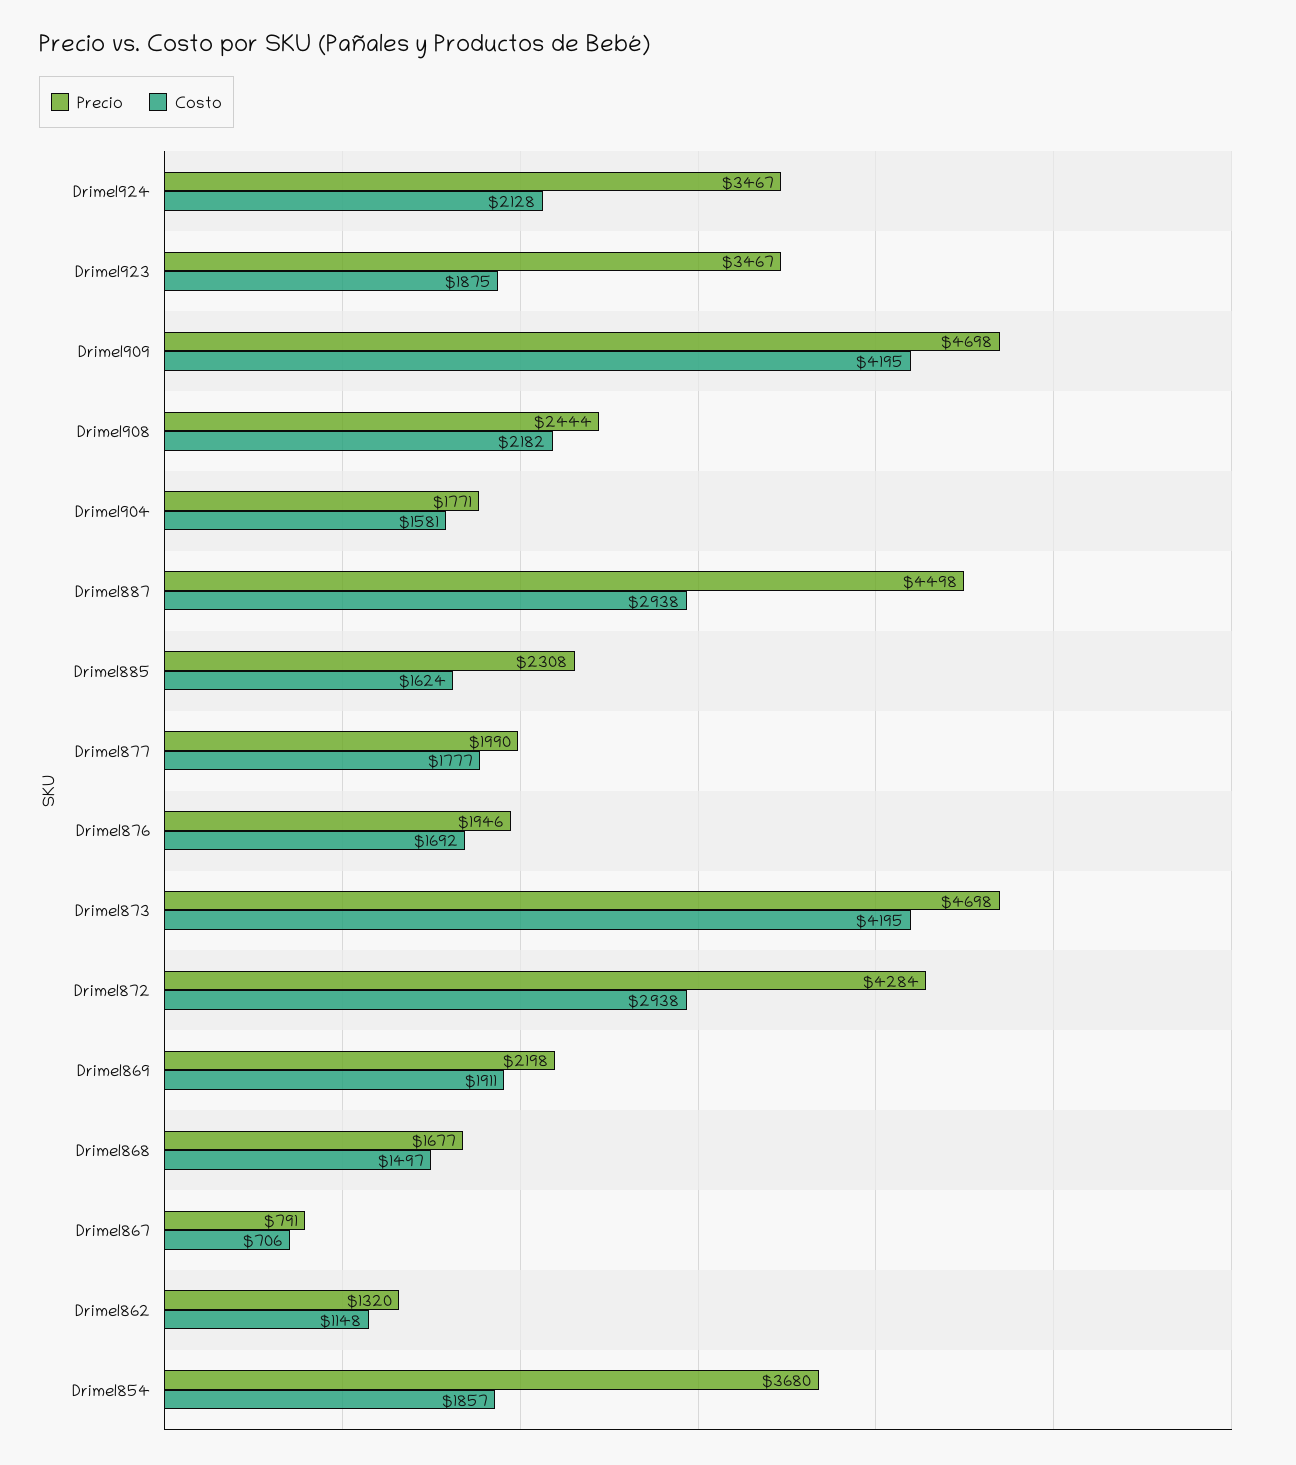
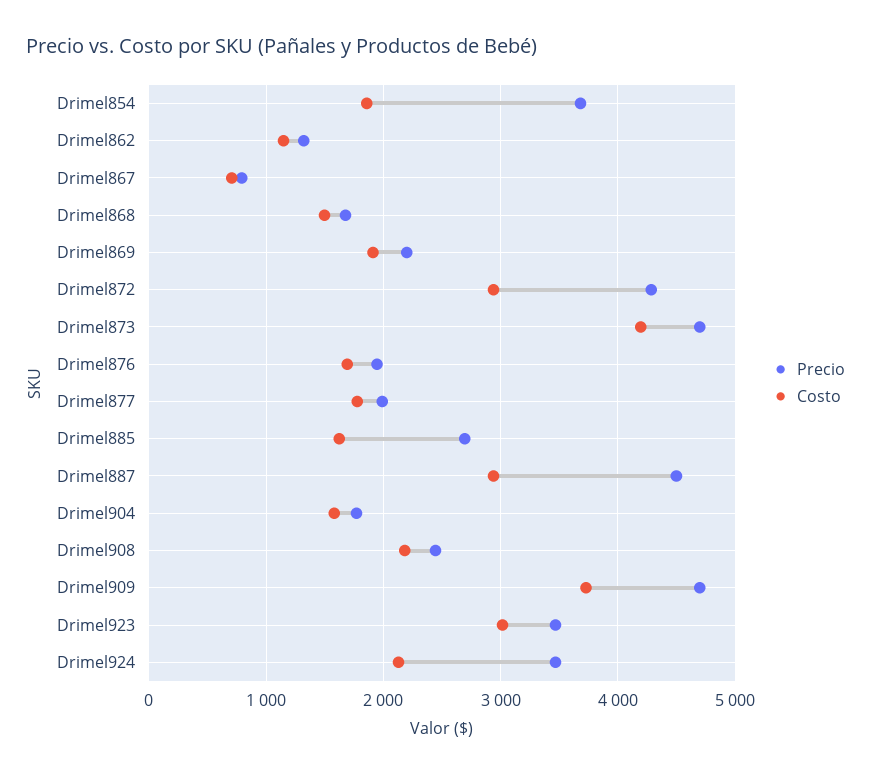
Costo, Drimel923: 1875 -> 3000
Costo, Drimel909: 4195 -> 3700
Precio, Drimel885: 2308 -> 2700

